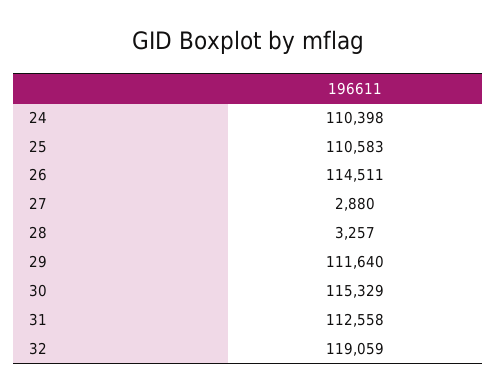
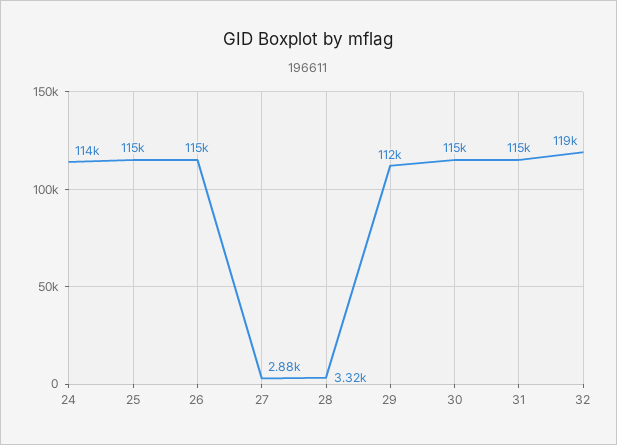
24: 110398 -> 114000
25: 110583 -> 115000
28: 3257 -> 3320
31: 112558 -> 115000

